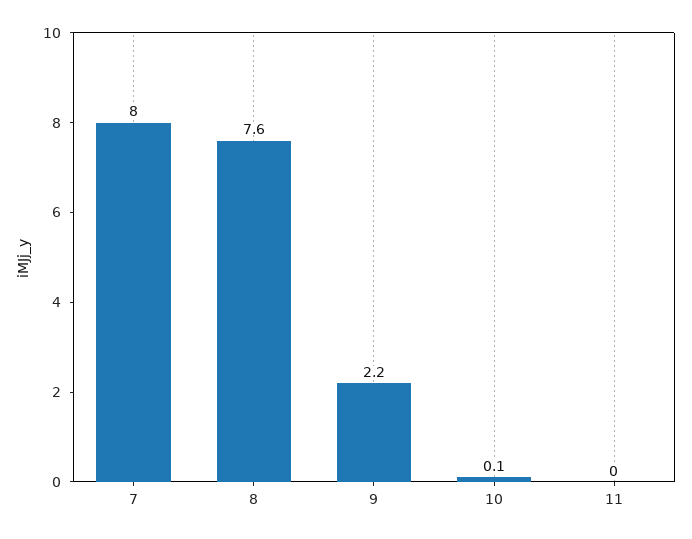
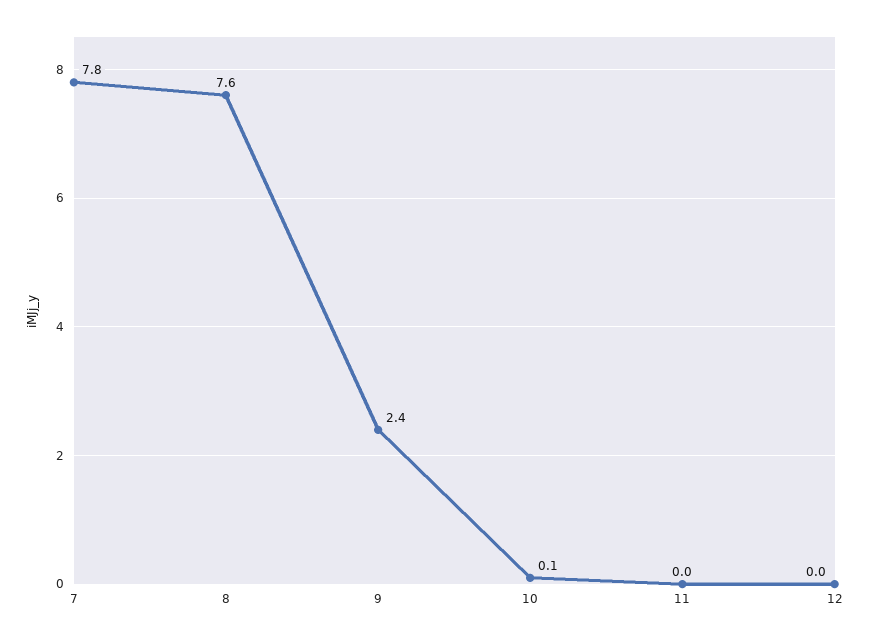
7: 8 -> 7.8
9: 2.2 -> 2.4
12: none -> 0

